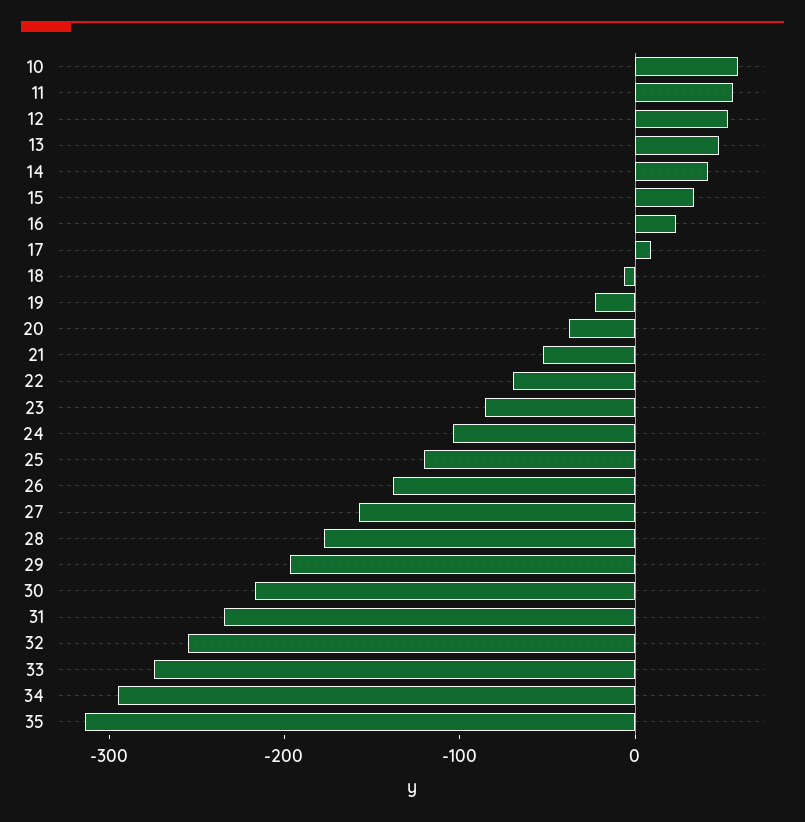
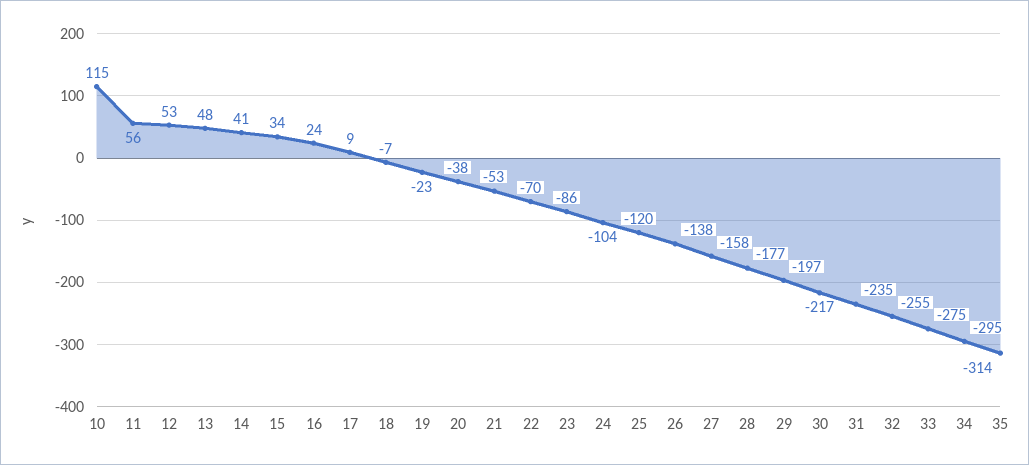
10: 60 -> 115

